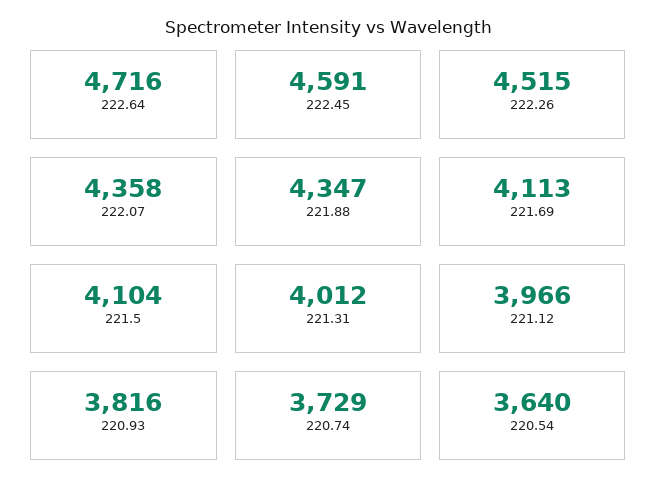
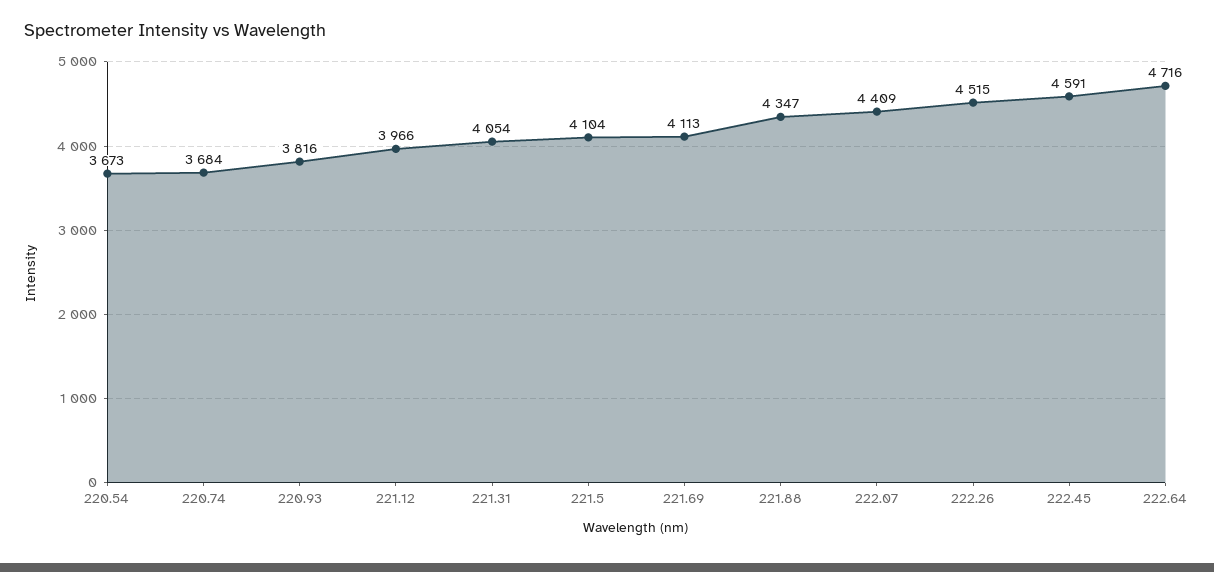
222.07: 4358 -> 4409
221.31: 4012 -> 4054
220.74: 3729 -> 3684
220.54: 3640 -> 3673

